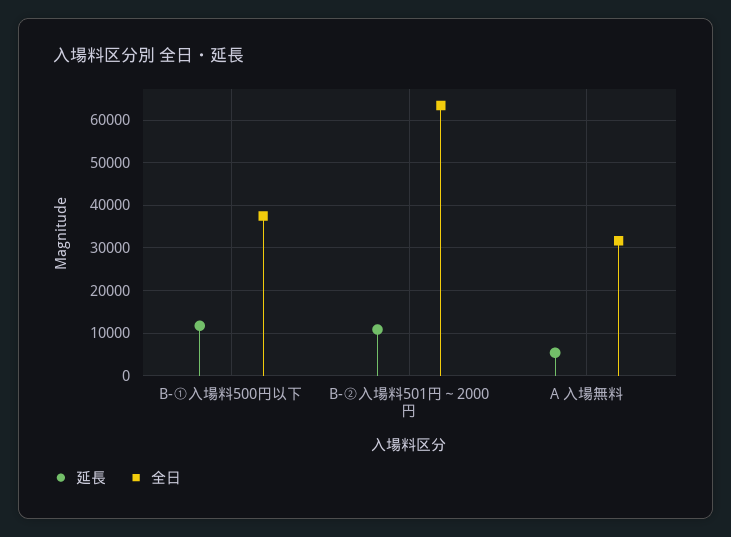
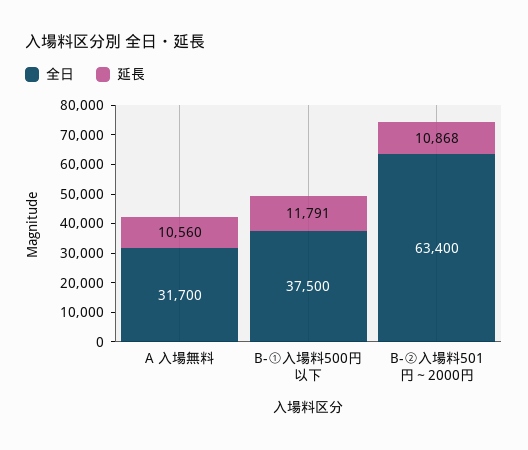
延長, A 入場無料: 6000 -> 10560

